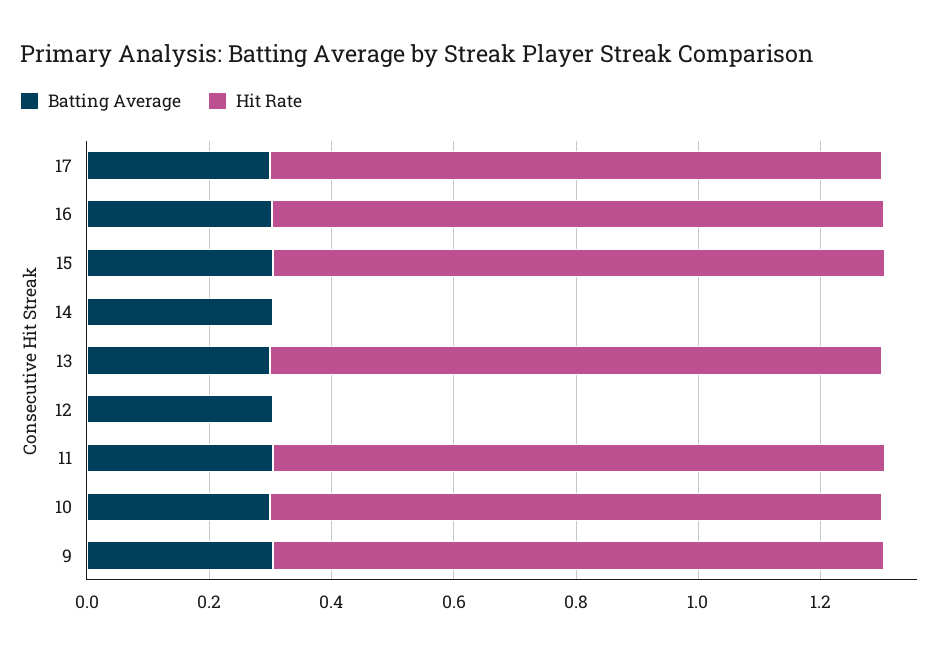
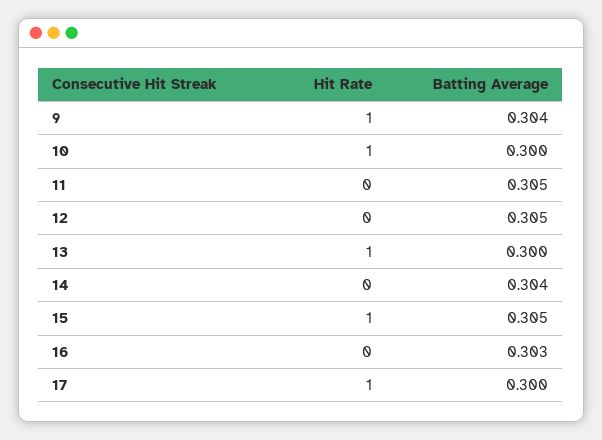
Hit Rate, 16: 1 -> 0
Hit Rate, 11: 1 -> 0

